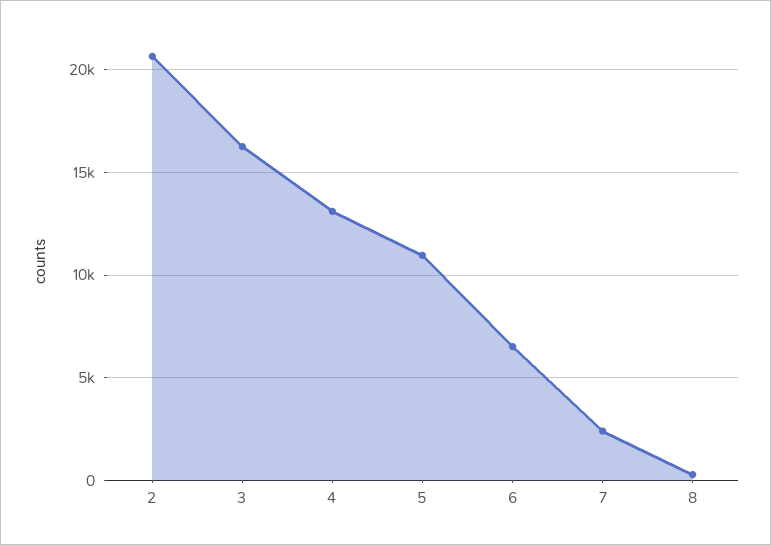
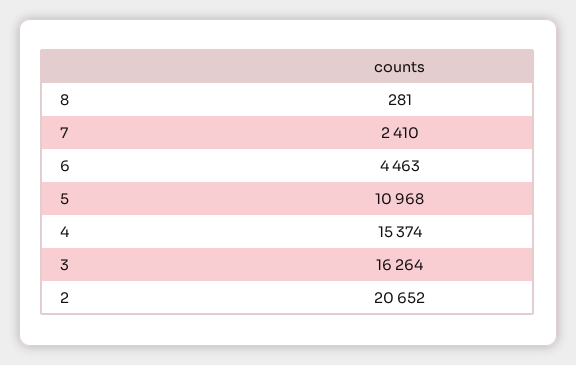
4: 13000 -> 15374
6: 6500 -> 4463

